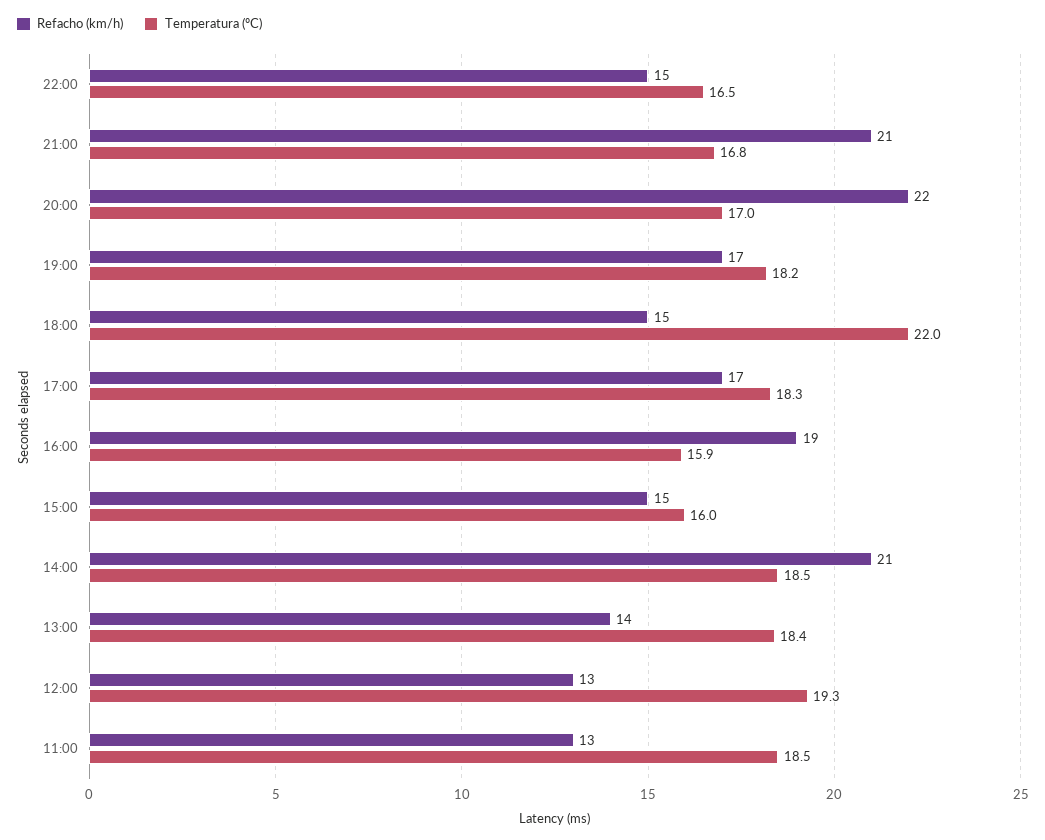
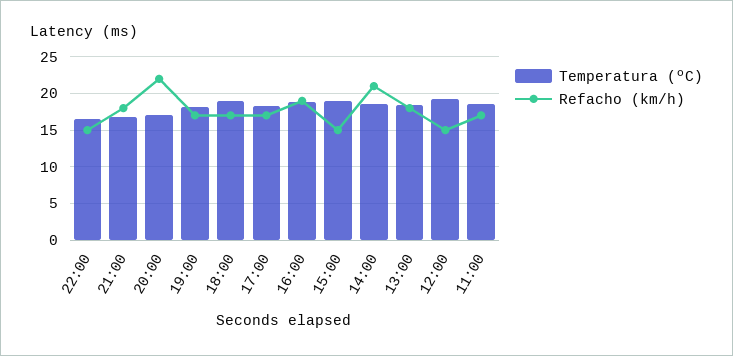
Refacho (km/h), 21:00: 21 -> 18
Refacho (km/h), 18:00: 15 -> 17
Temperatura (ºC), 18:00: 22 -> 19
Temperatura (ºC), 16:00: 15.9 -> 19
Temperatura (ºC), 15:00: 16 -> 19
Refacho (km/h), 13:00: 14 -> 18
Refacho (km/h), 12:00: 13 -> 15
Refacho (km/h), 11:00: 13 -> 17

